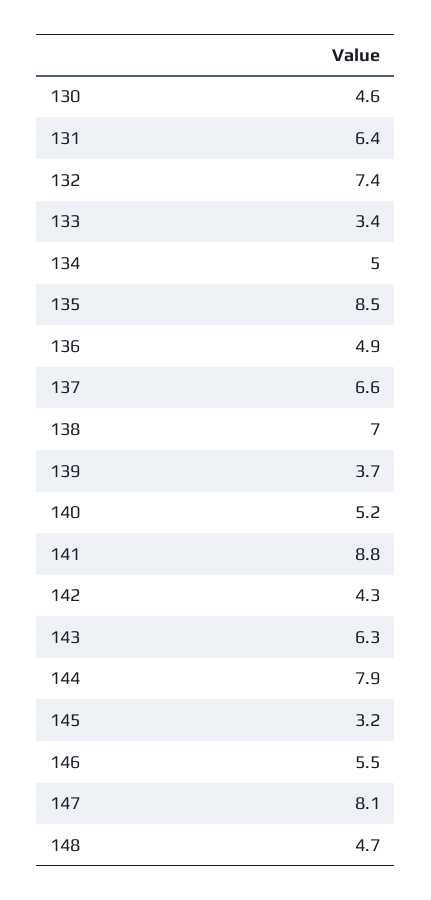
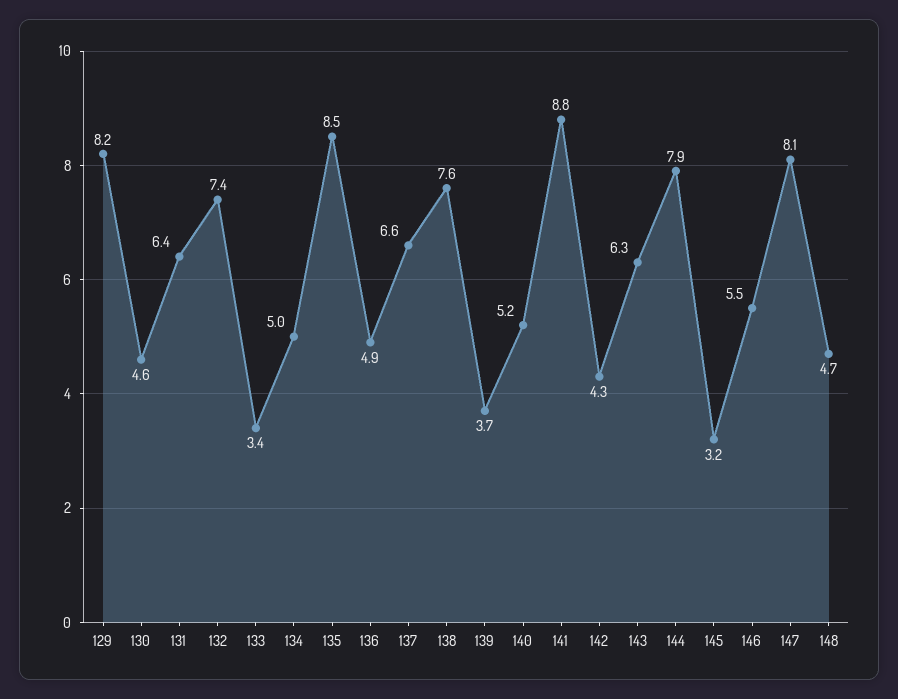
138: 7 -> 7.6
129: none -> 8.2

